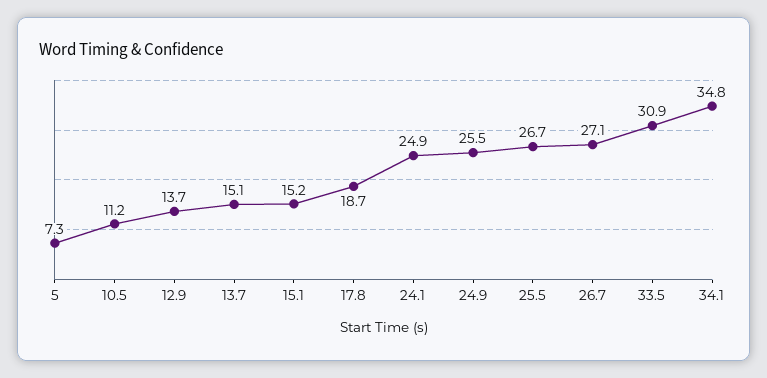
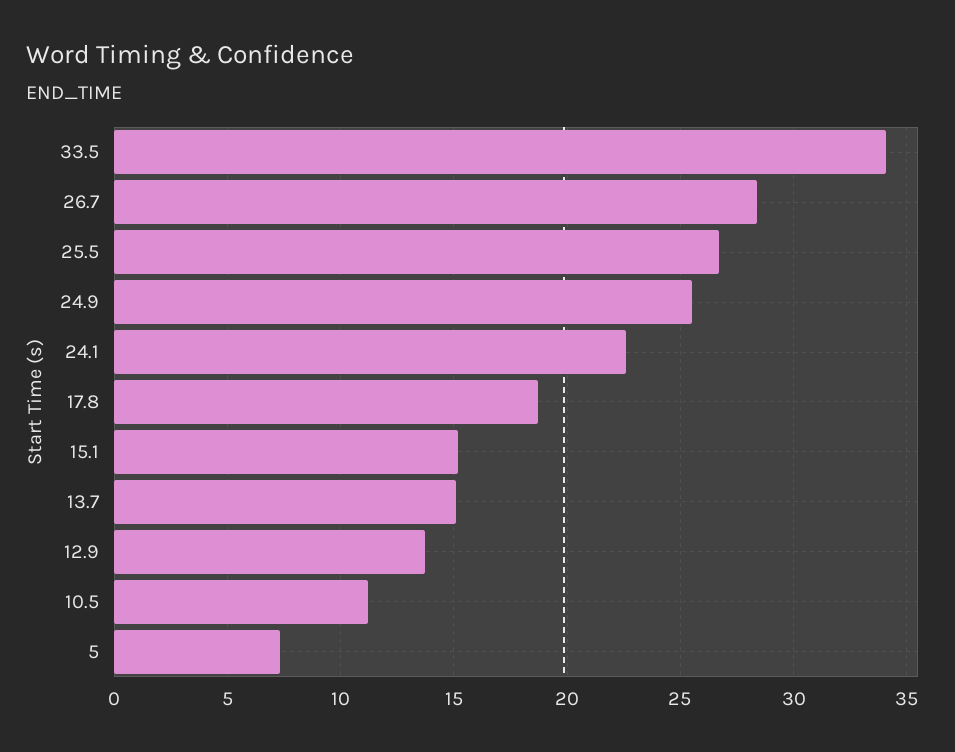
24.1: 24.9 -> 22.5
26.7: 27.1 -> 28.5
33.5: 30.9 -> 34
34.1: 34.8 -> none

